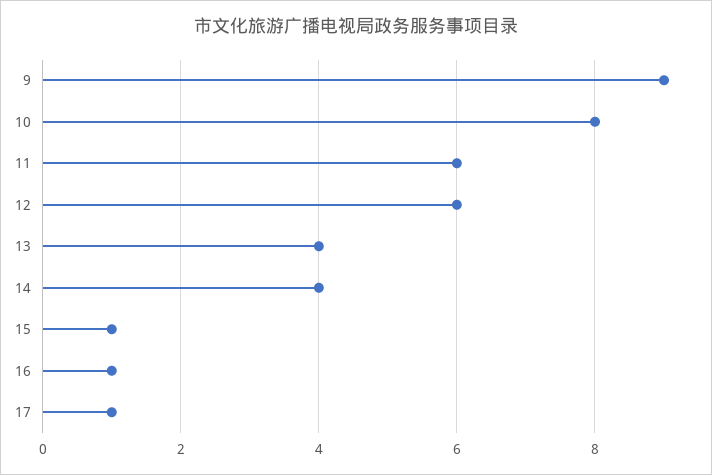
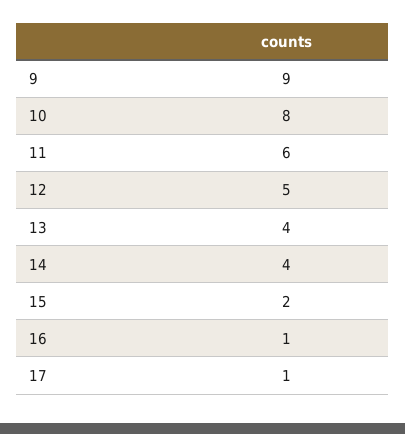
12: 6 -> 5
15: 1 -> 2

